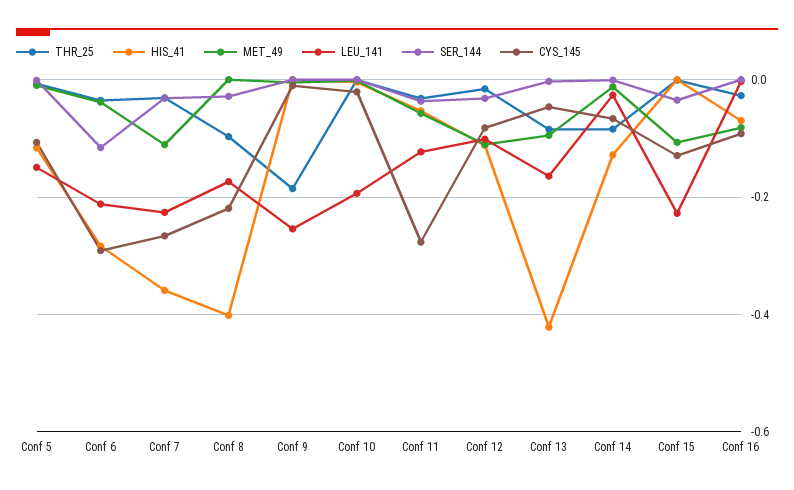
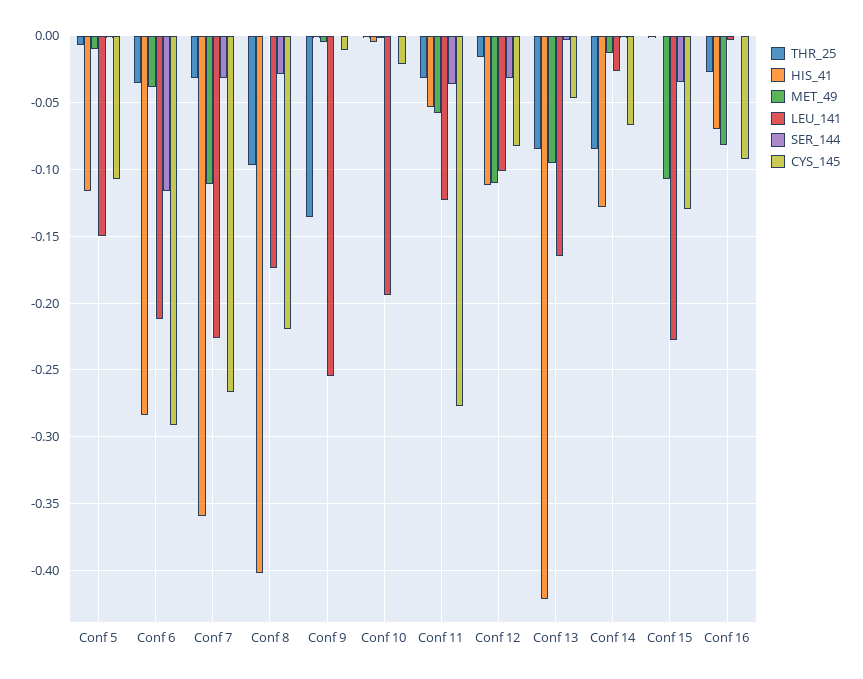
THR_25, Conf 9: -0.18 -> -0.135

